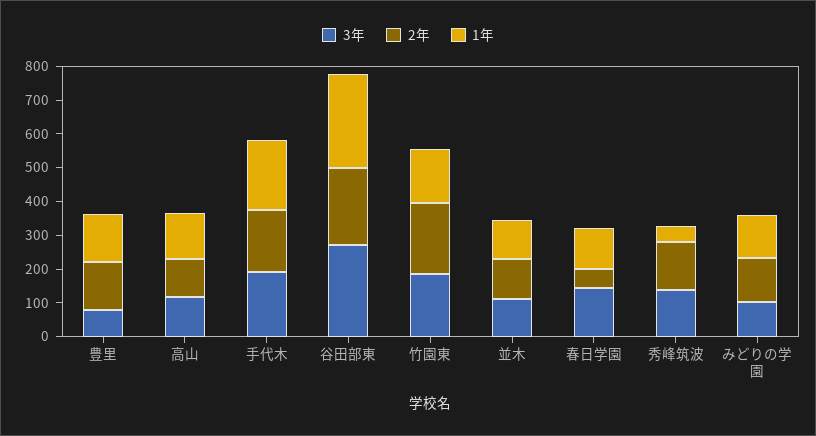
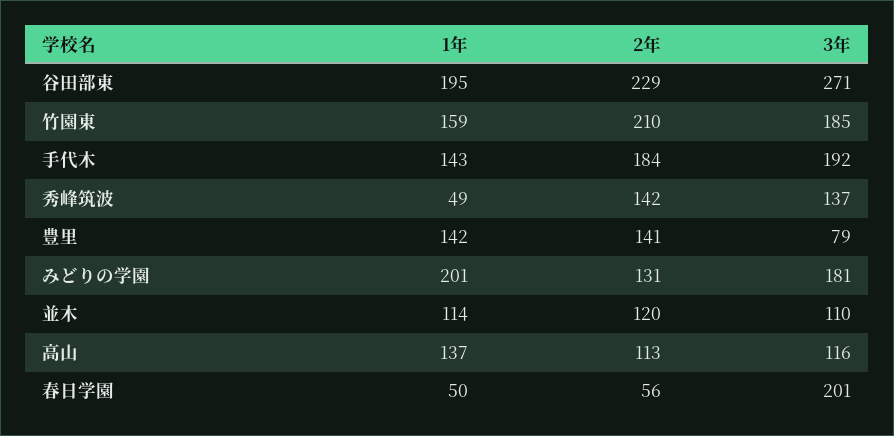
1年, 手代木: 200 -> 143
1年, 谷田部東: 275 -> 195
3年, 春日学園: 150 -> 201
1年, 春日学園: 125 -> 50
3年, みどりの学園: 100 -> 181
1年, みどりの学園: 125 -> 201

